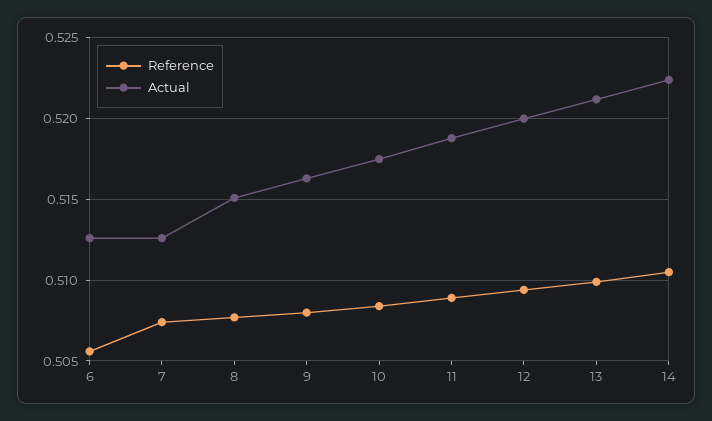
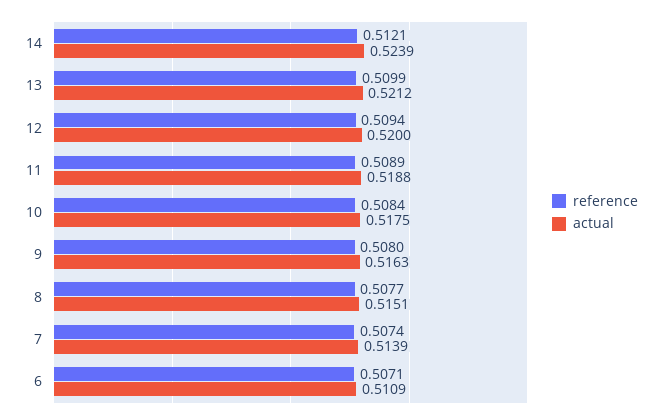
Reference, 6: 0.5055 -> 0.5071
Actual, 6: 0.5125 -> 0.5109
Actual, 7: 0.5125 -> 0.5139
Reference, 14: 0.5105 -> 0.5121
Actual, 14: 0.5225 -> 0.5239

